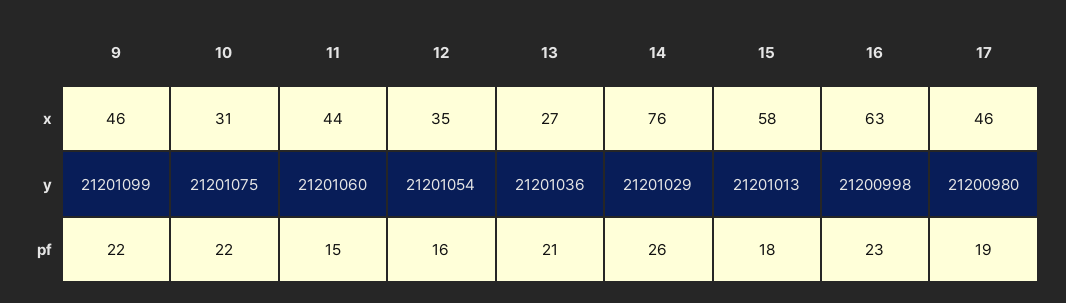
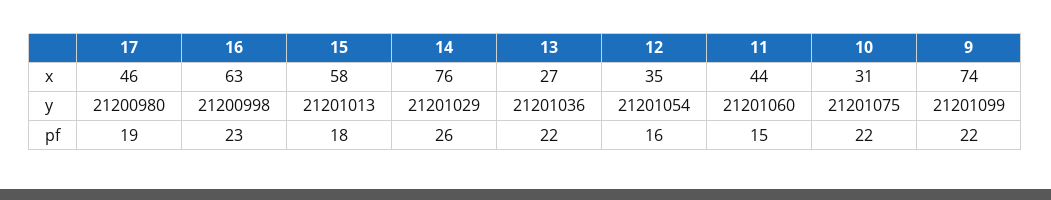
9, x: 46 -> 74
13, pf: 21 -> 22

